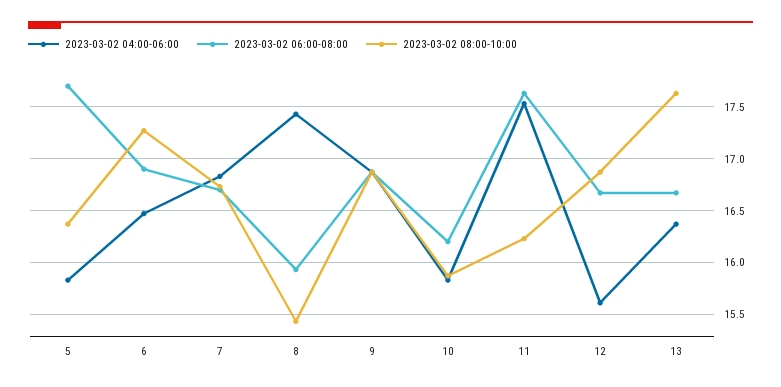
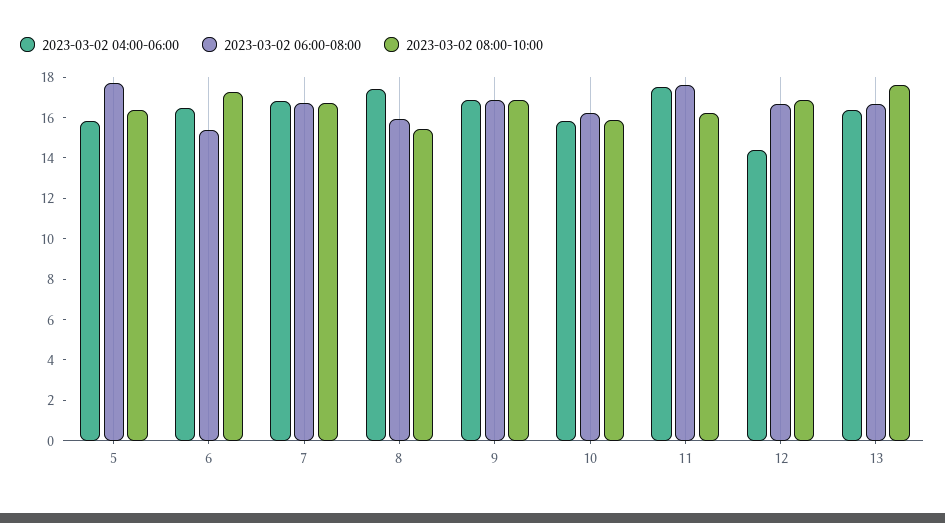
2023-03-02 06:00-08:00, 6: 16.9 -> 15.5
2023-03-02 04:00-06:00, 12: 15.6 -> 14.5

